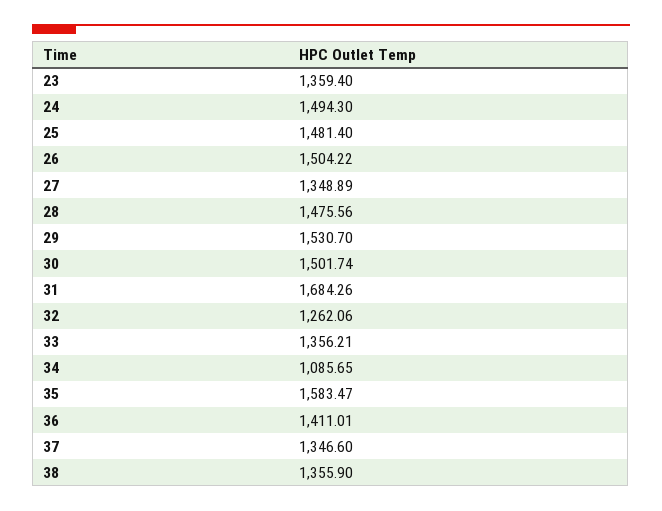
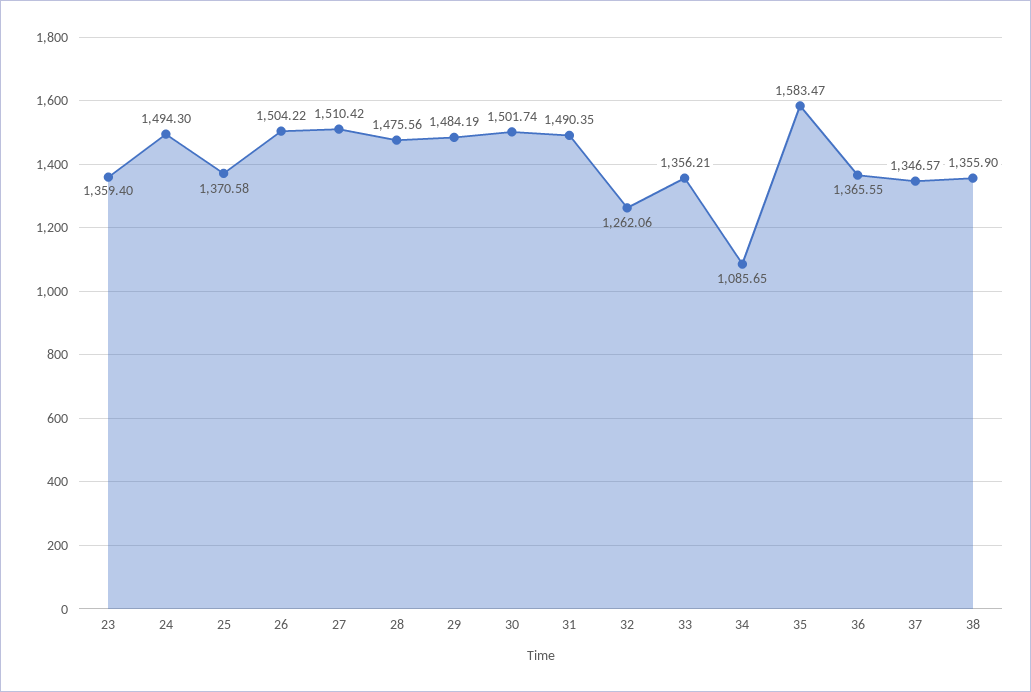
25: 1481.4 -> 1370.58
27: 1348.89 -> 1510.42
29: 1530.7 -> 1484.19
31: 1684.26 -> 1490.35
36: 1411.01 -> 1365.55
37: 1346.6 -> 1346.57

